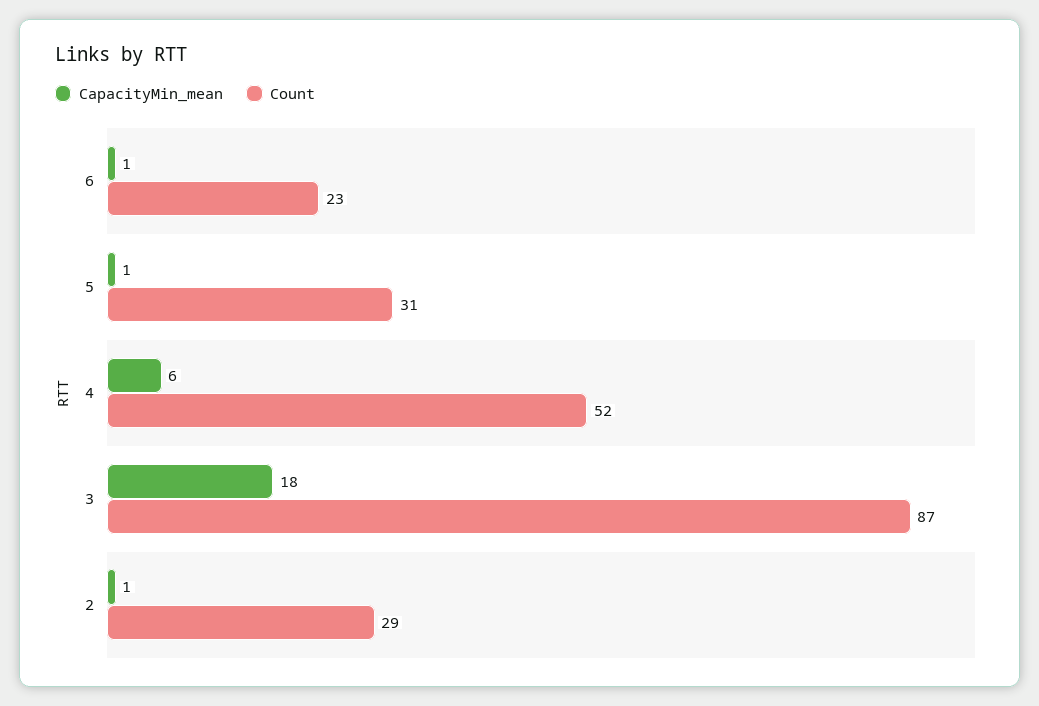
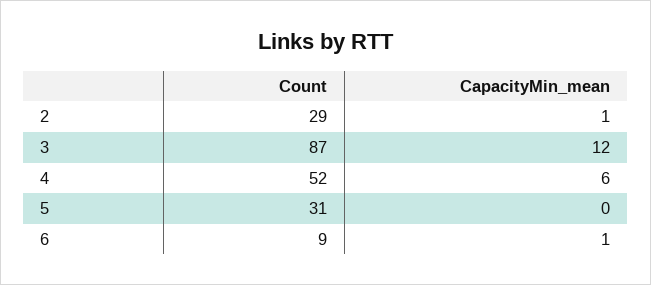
Count, 6: 23 -> 9
CapacityMin_mean, 5: 1 -> 0
CapacityMin_mean, 3: 18 -> 12

